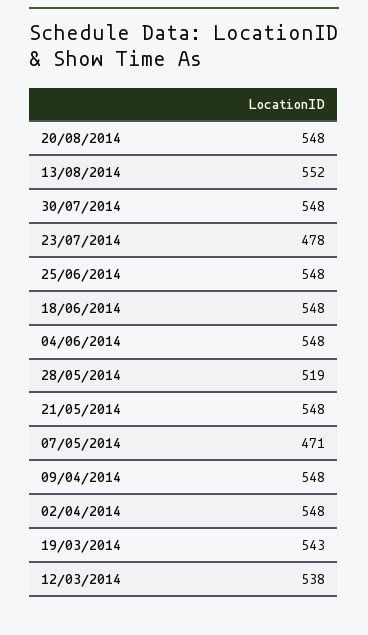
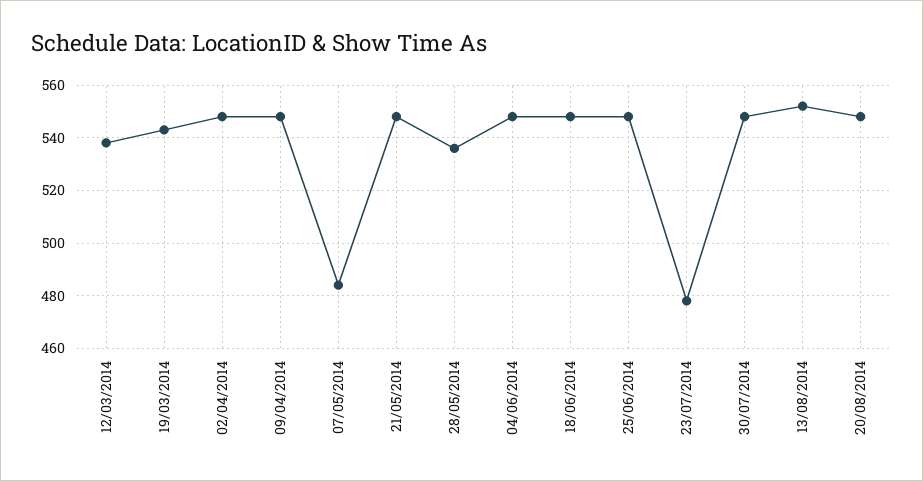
28/05/2014: 519 -> 535
07/05/2014: 471 -> 485

